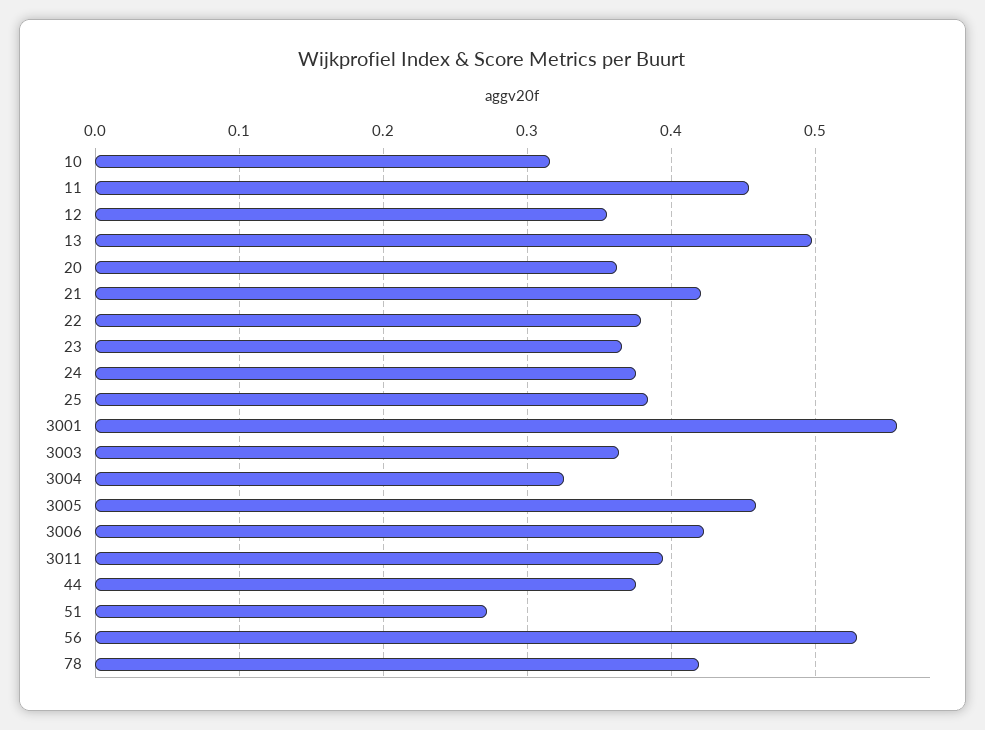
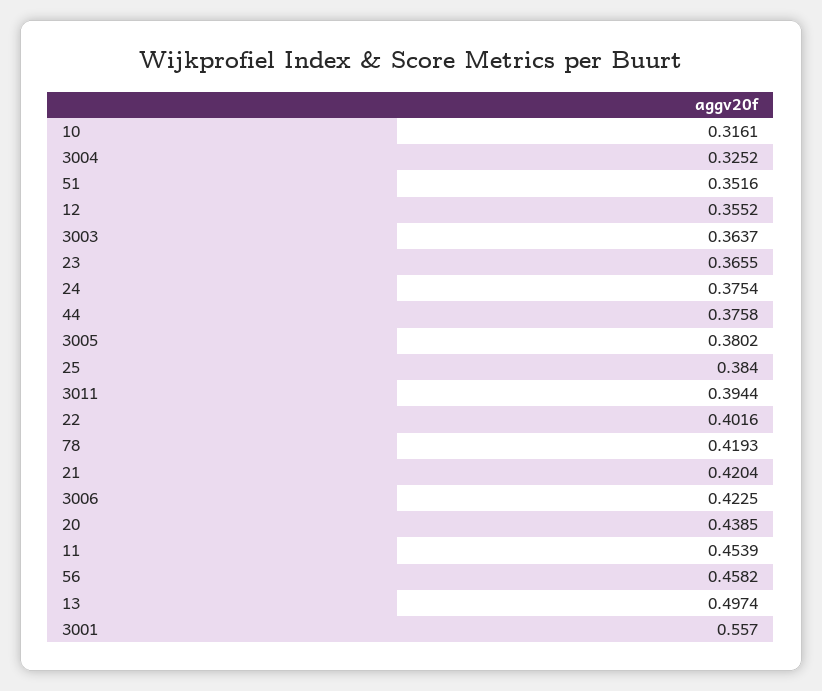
20: 0.36 -> 0.4385
22: 0.38 -> 0.4016
3005: 0.46 -> 0.3802
51: 0.27 -> 0.3516
56: 0.53 -> 0.4582

